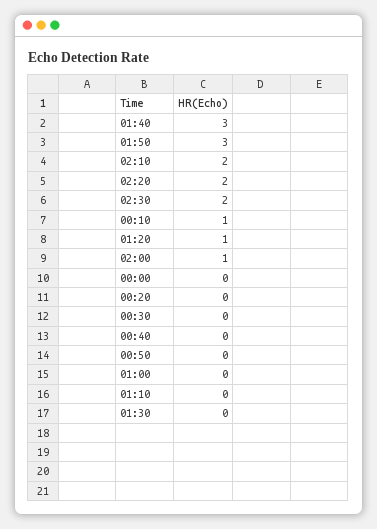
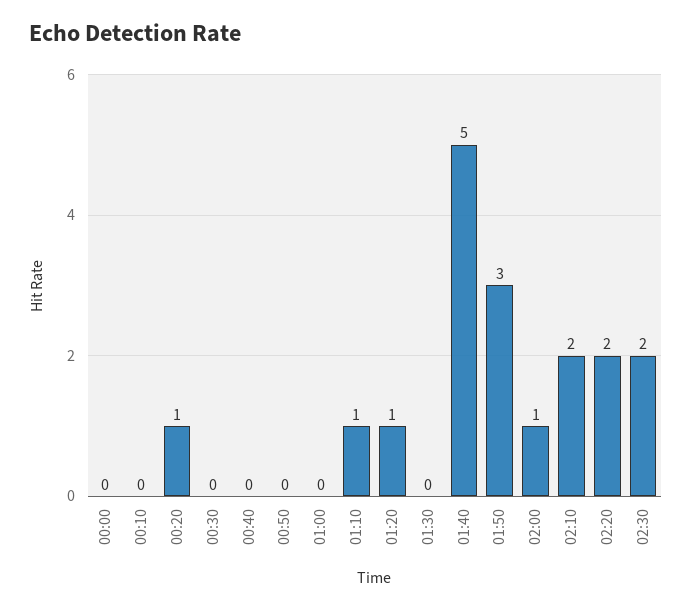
01:40: 3 -> 5
00:10: 1 -> 0
00:20: 0 -> 1
01:10: 0 -> 1

